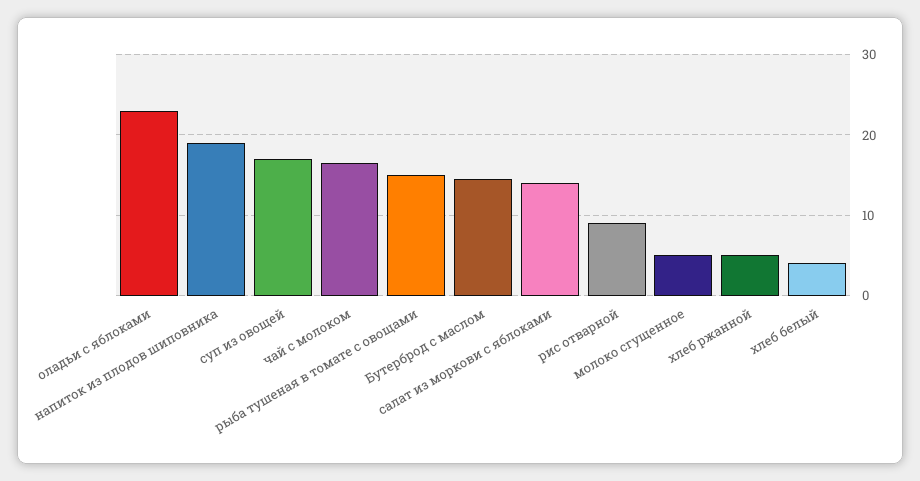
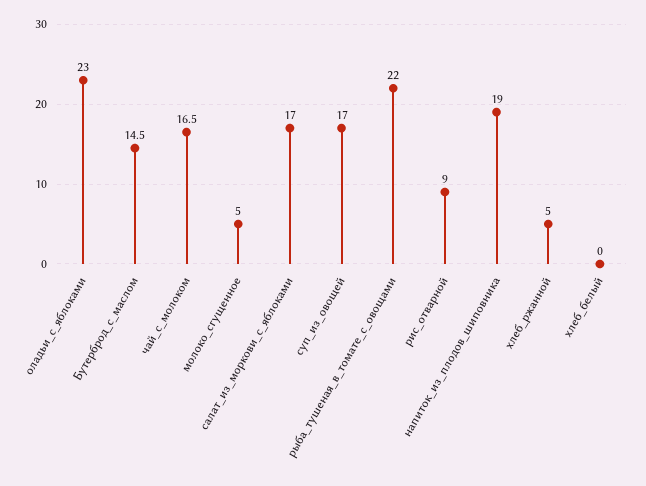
рыба тушеная в томате с овощами: 15 -> 22
салат из моркови с яблоками: 14 -> 17
хлеб белый: 4 -> 0

